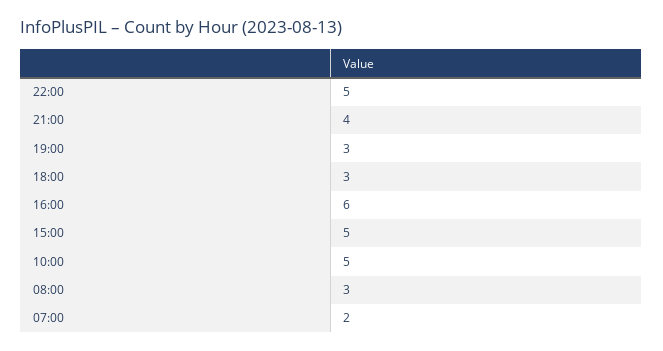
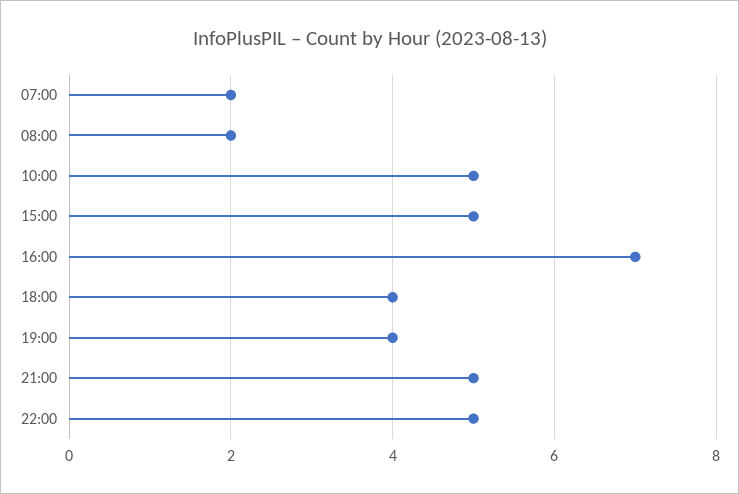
21:00: 4 -> 5
19:00: 3 -> 4
18:00: 3 -> 4
16:00: 6 -> 7
08:00: 3 -> 2

